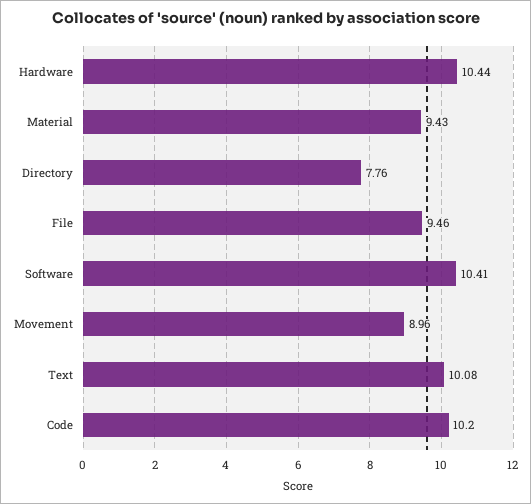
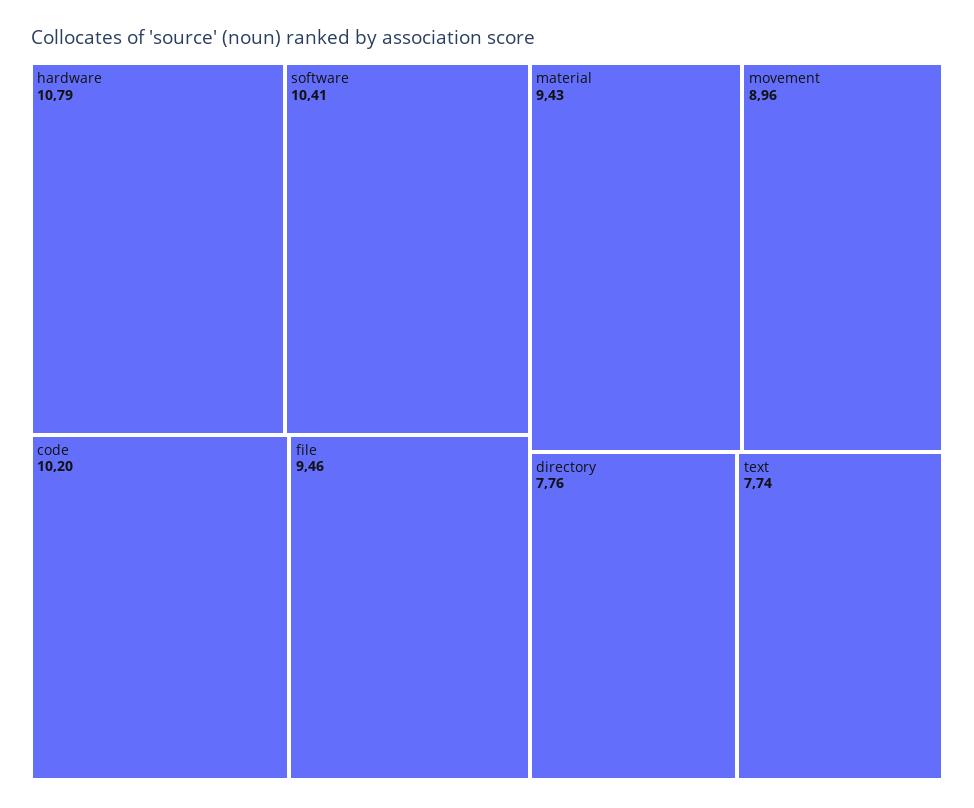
Hardware: 10.44 -> 10.79
Text: 10.08 -> 7.74

